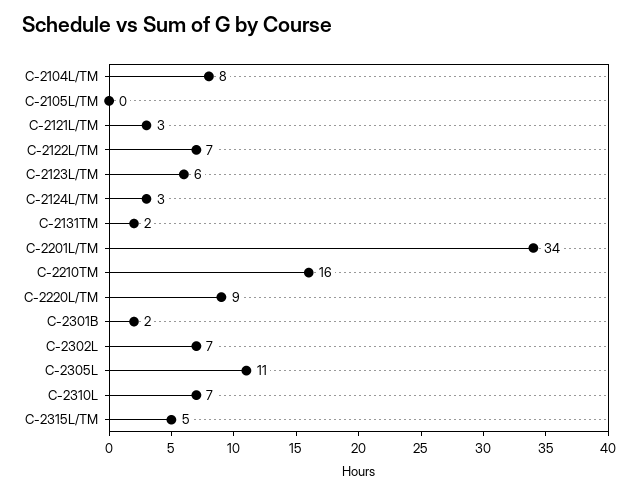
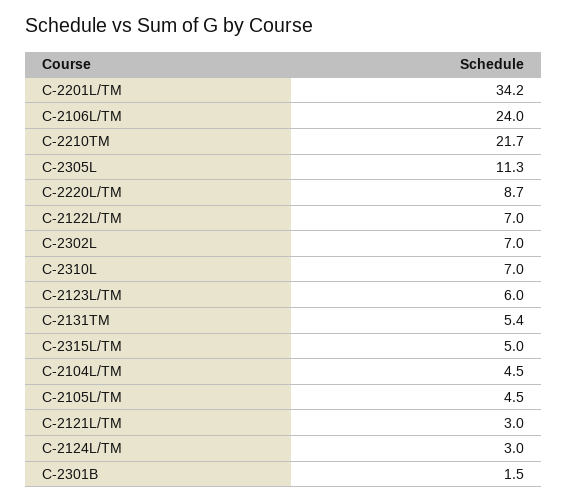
C-2104L/TM: 8 -> 4.5
C-2105L/TM: 0 -> 4.5
C-2131TM: 2 -> 5.4
C-2210TM: 16 -> 21.7
C-2106L/TM: none -> 24

